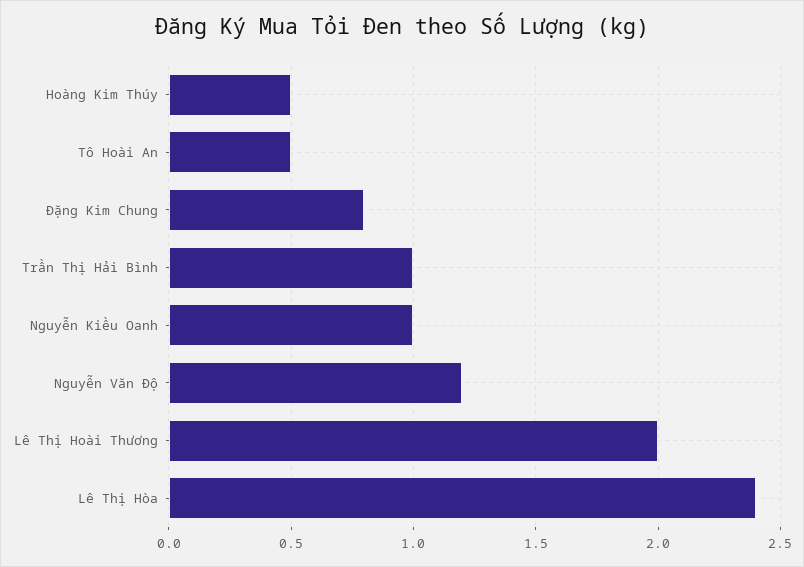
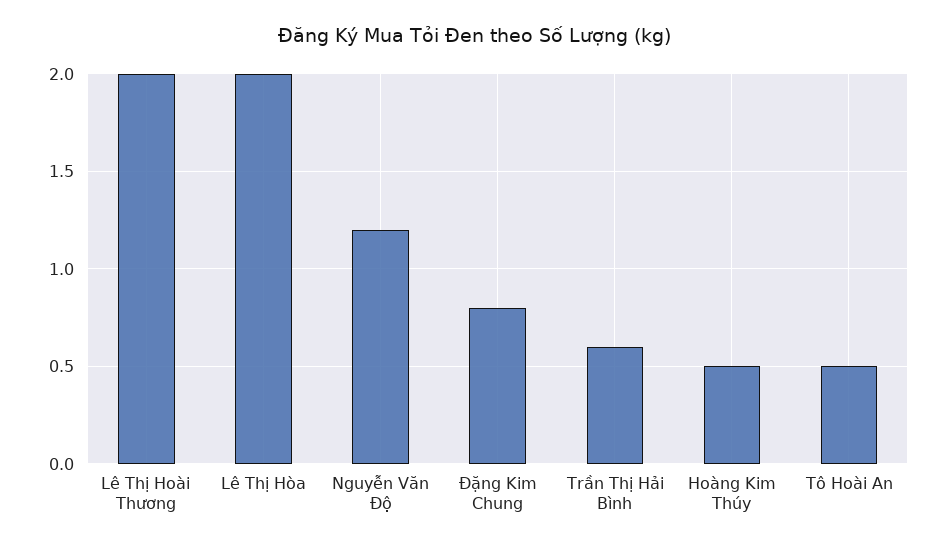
Trần Thị Hải Bình: 1 -> 0.6
Nguyễn Kiều Oanh: 1 -> none
Lê Thị Hòa: 2.4 -> 2

